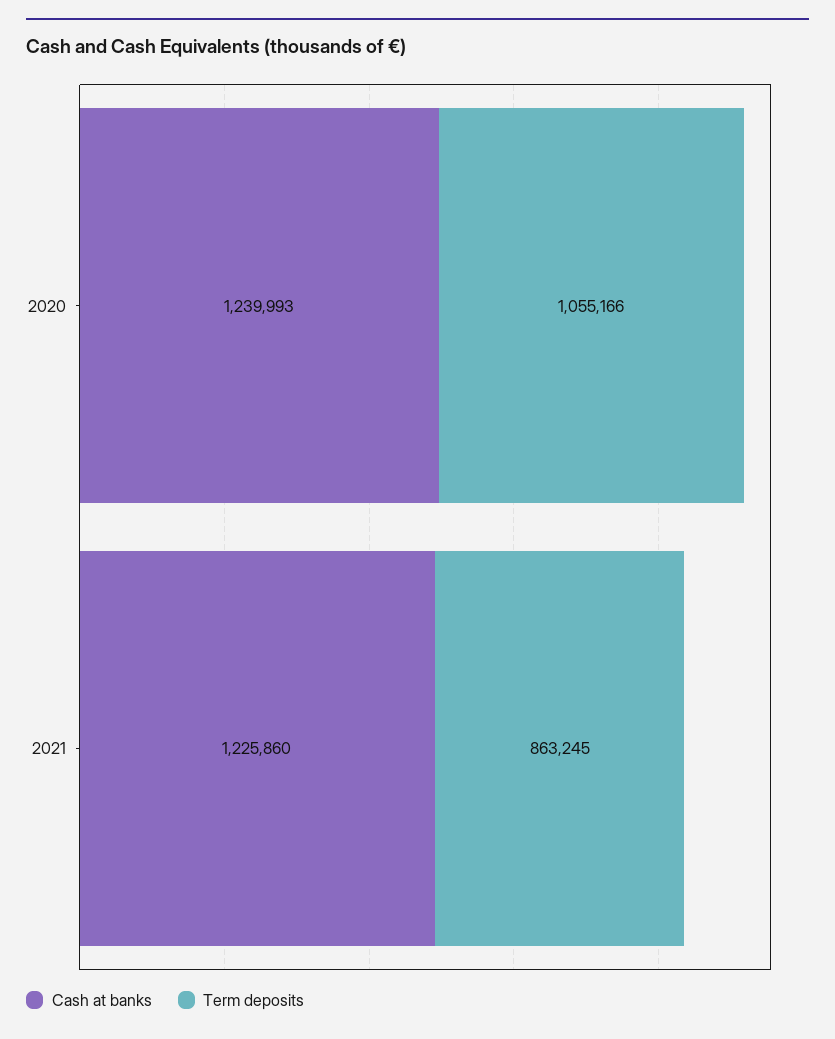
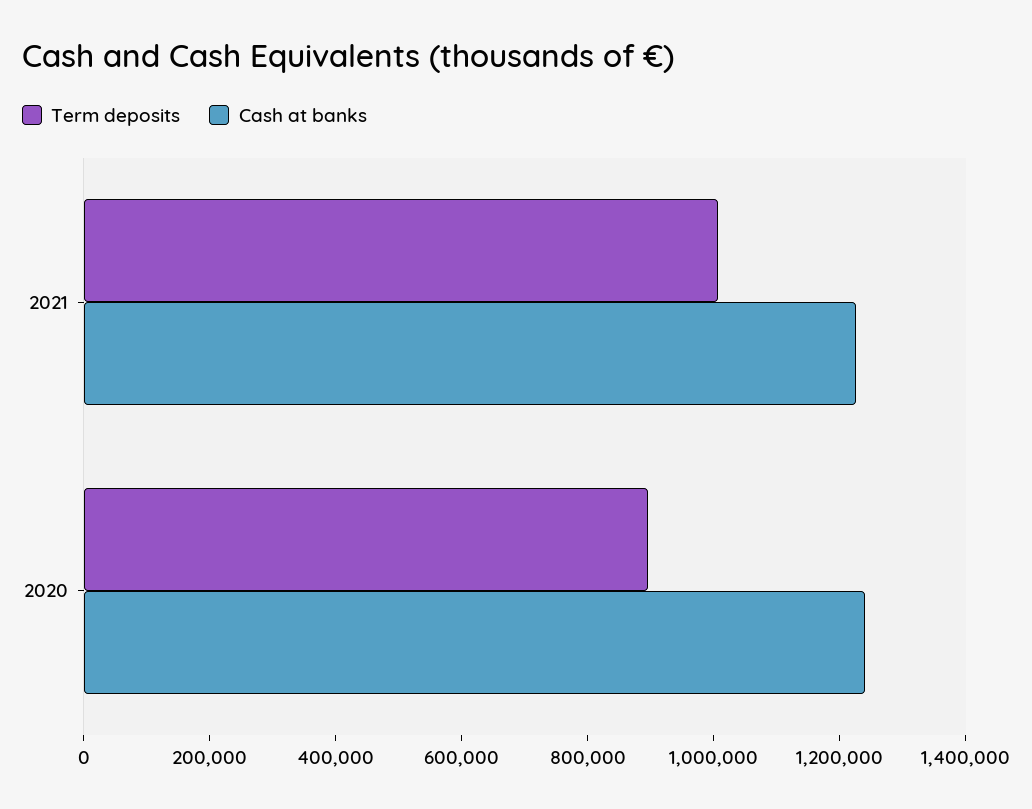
Term deposits, 2020: 1055166 -> 900000
Term deposits, 2021: 863245 -> 1000000

